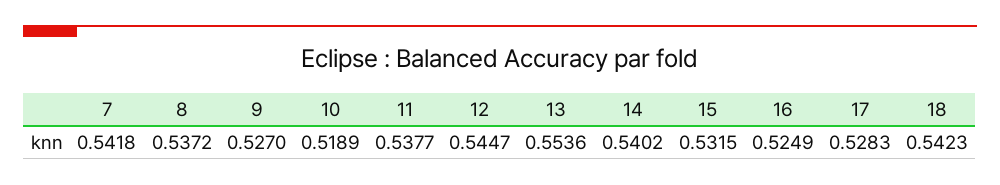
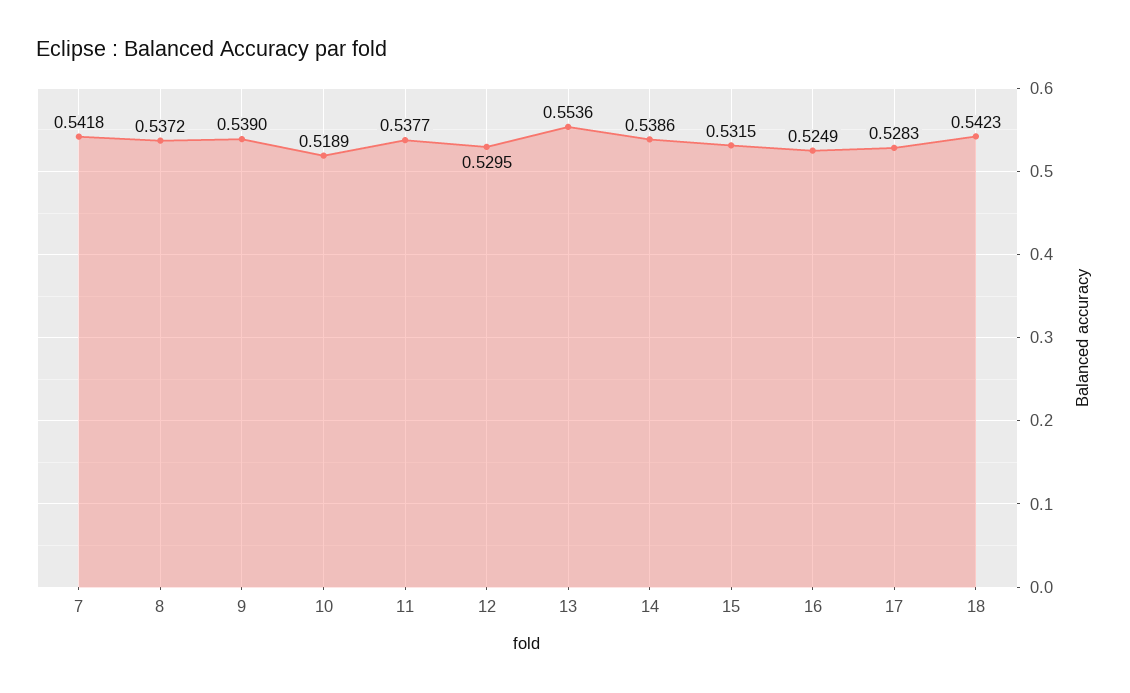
9: 0.527 -> 0.539
12: 0.5447 -> 0.5295
14: 0.5402 -> 0.5386

